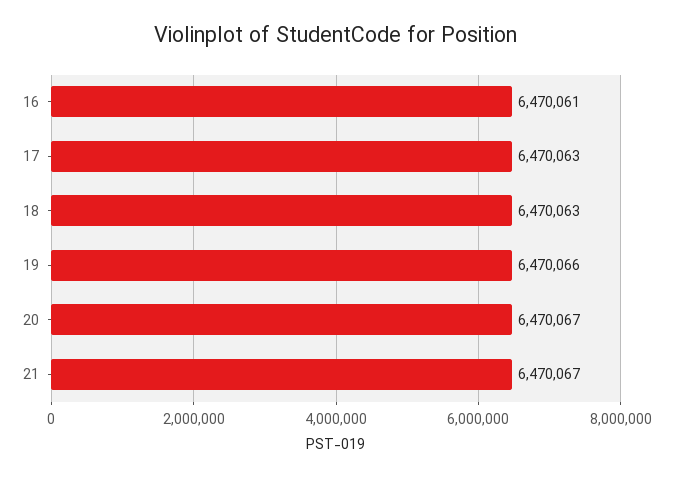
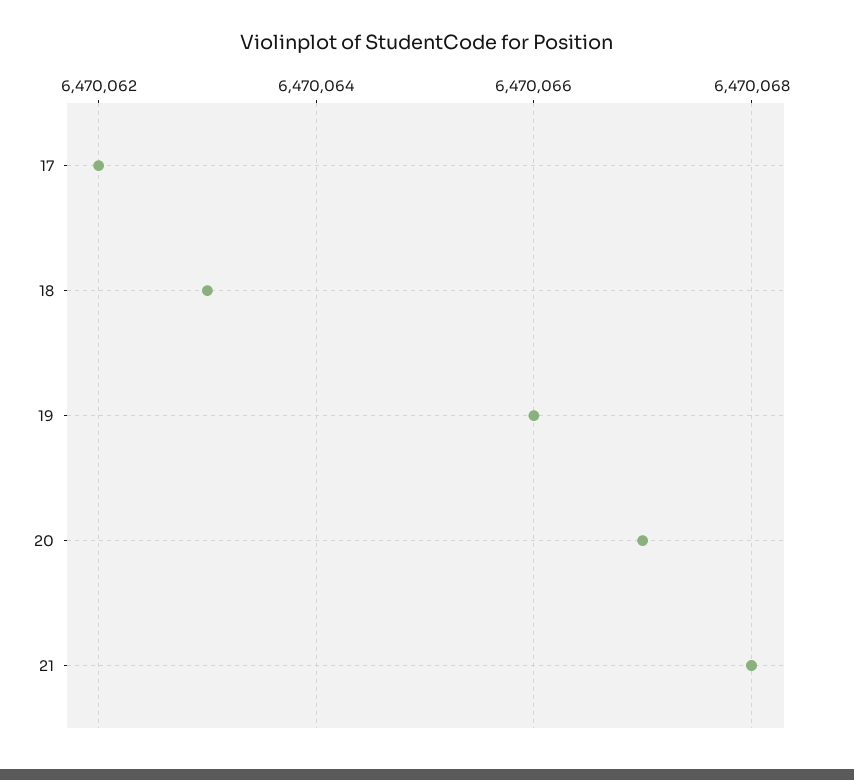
16: 6470061 -> none
17: 6470063 -> 6470062
21: 6470067 -> 6470068

